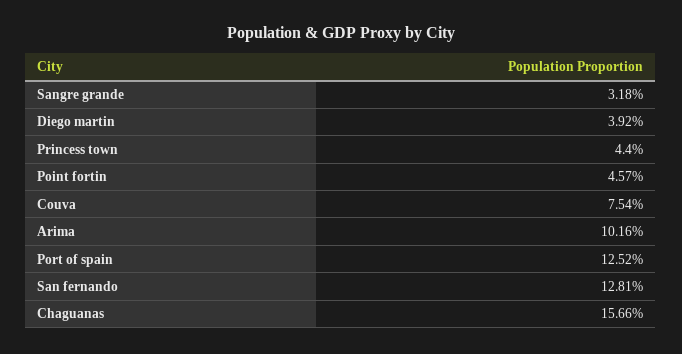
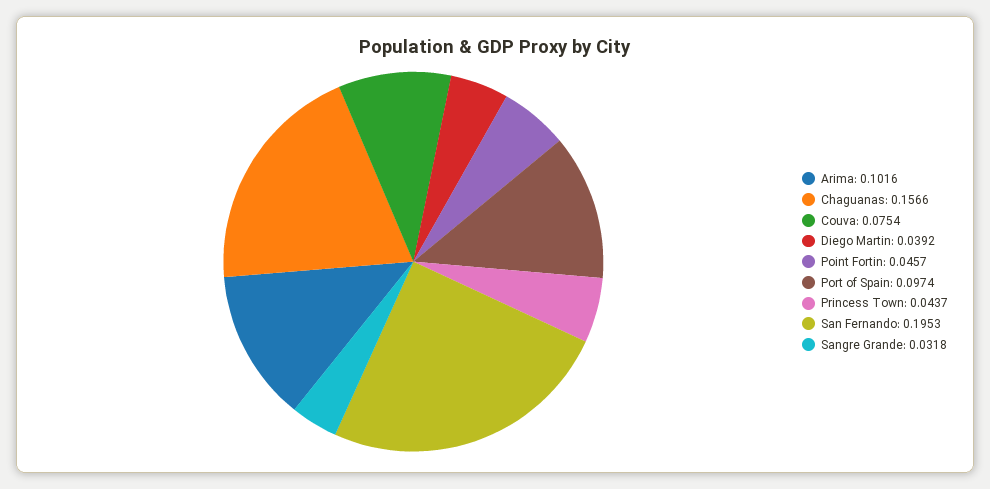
Princess town: 0.044 -> 0.0437
Port of spain: 0.1252 -> 0.0974
San fernando: 0.1281 -> 0.1953

